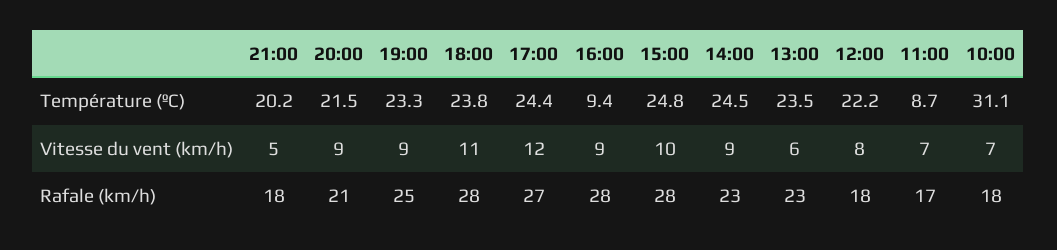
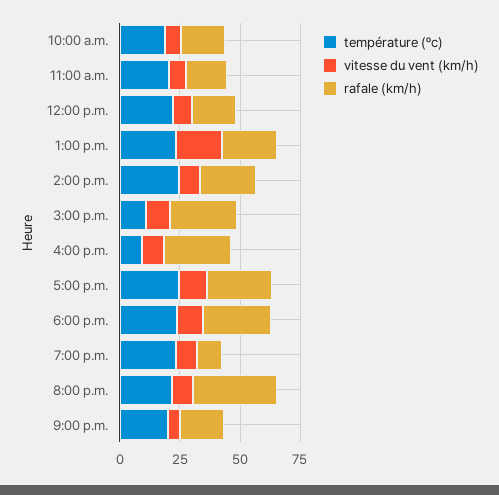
Température (ºC), 15:00: 24.8 -> 10
Température (ºC), 11:00: 8.7 -> 20
Température (ºC), 10:00: 31.1 -> 20
Vitesse du vent (km/h), 13:00: 6 -> 20
Rafale (km/h), 20:00: 21 -> 35
Rafale (km/h), 19:00: 25 -> 10

